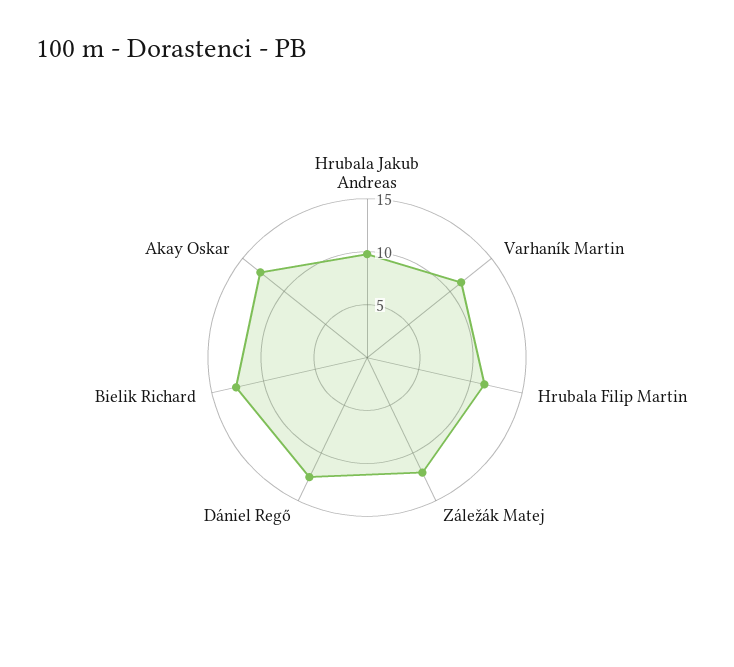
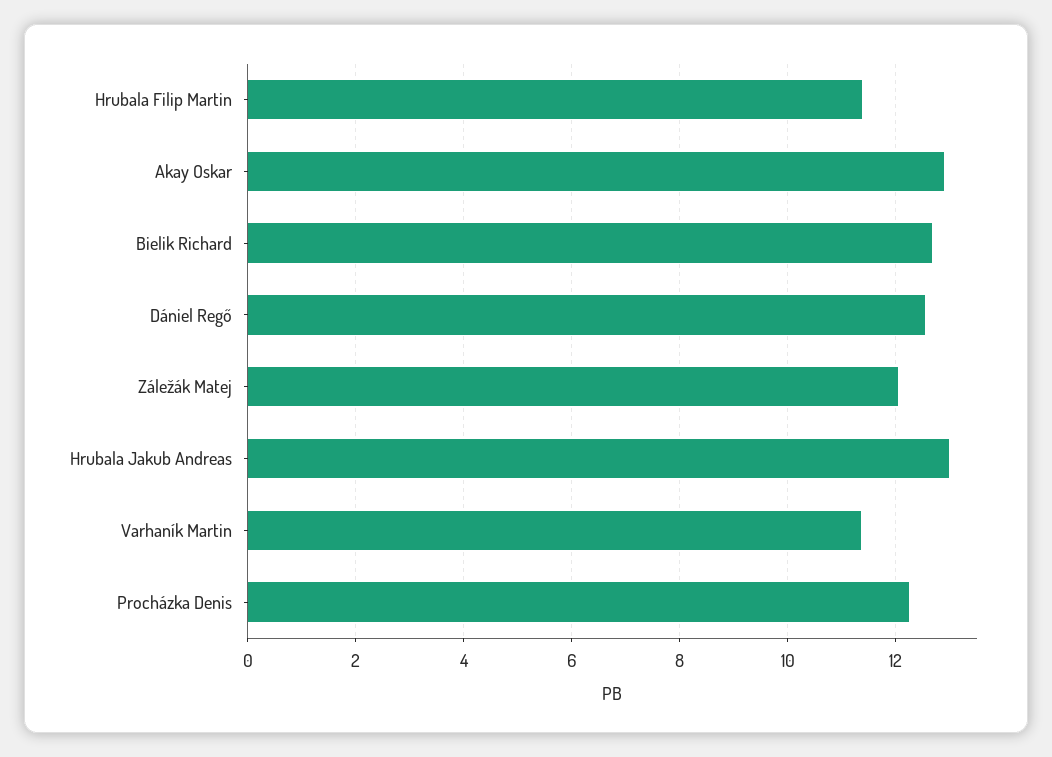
Hrubala Jakub Andreas: 10 -> 13
Procházka Denis: none -> 12.2

